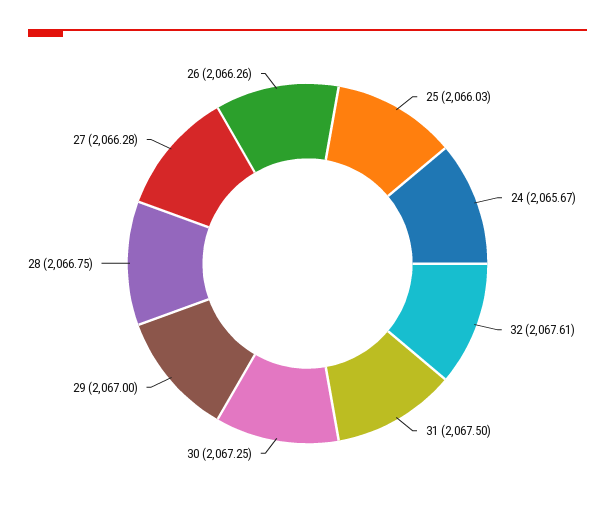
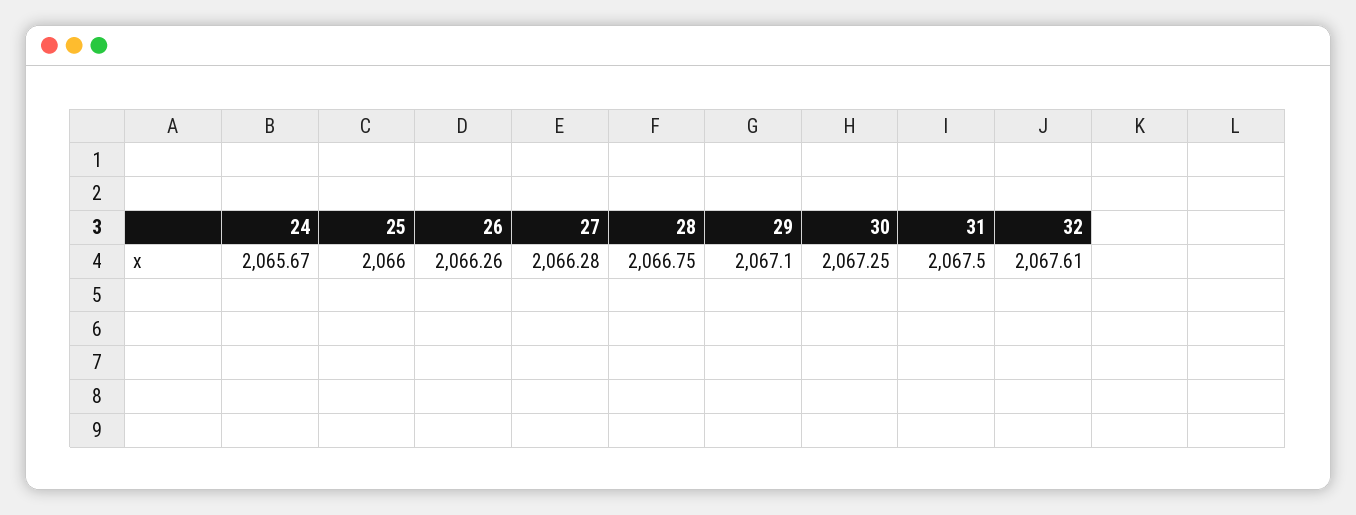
25: 2066.03 -> 2066
29: 2067 -> 2067.1

